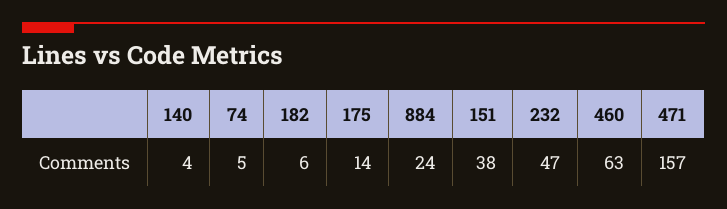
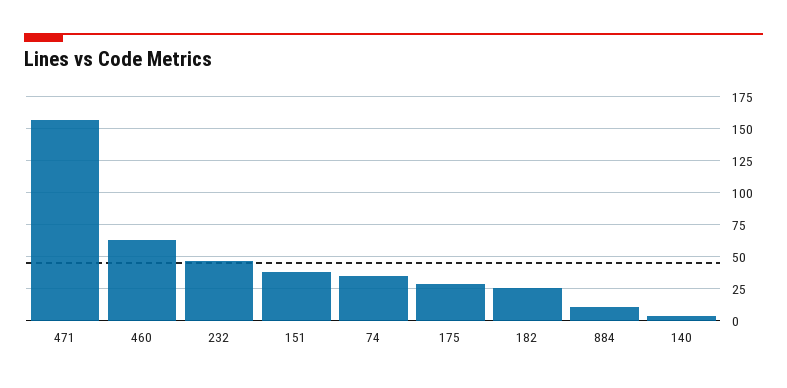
74: 5 -> 35
182: 6 -> 25
175: 14 -> 30
884: 24 -> 10

